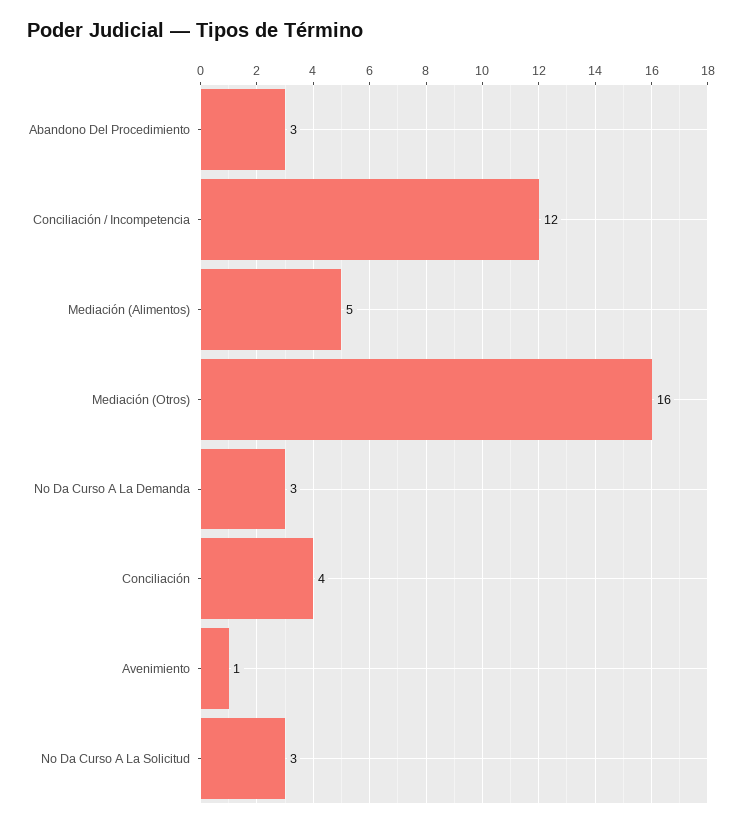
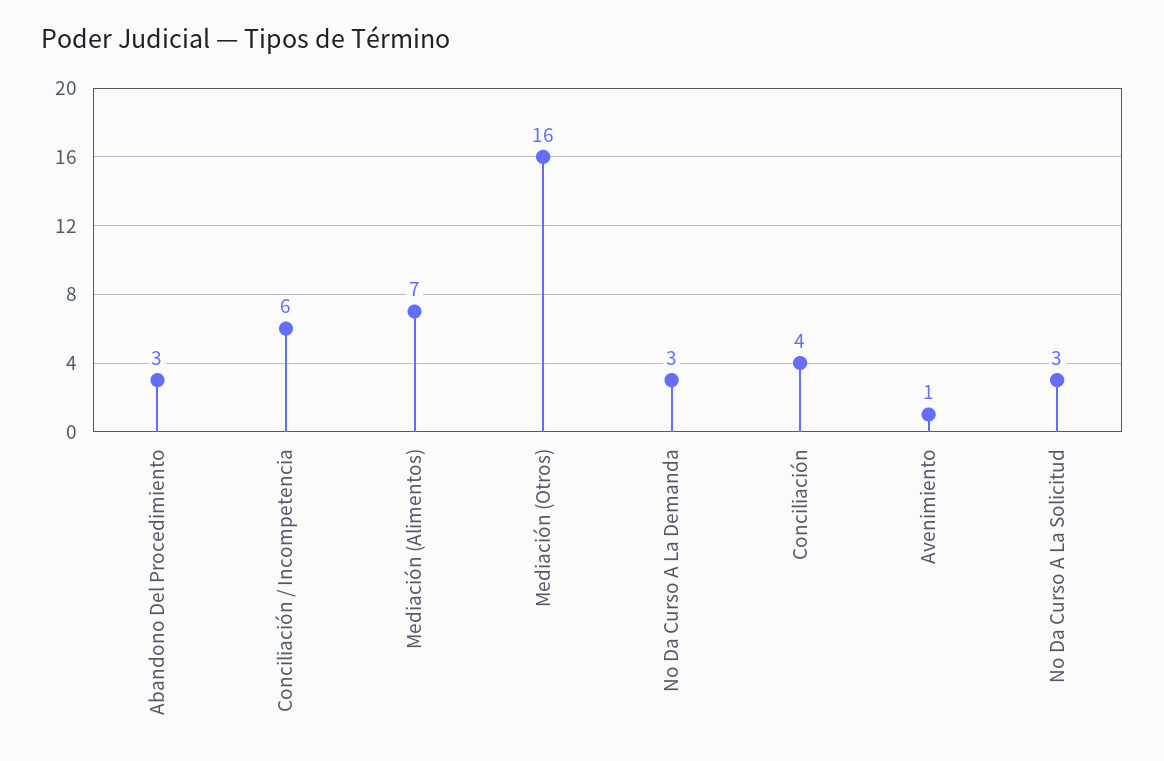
Conciliación / Incompetencia: 12 -> 6
Mediación (Alimentos): 5 -> 7

